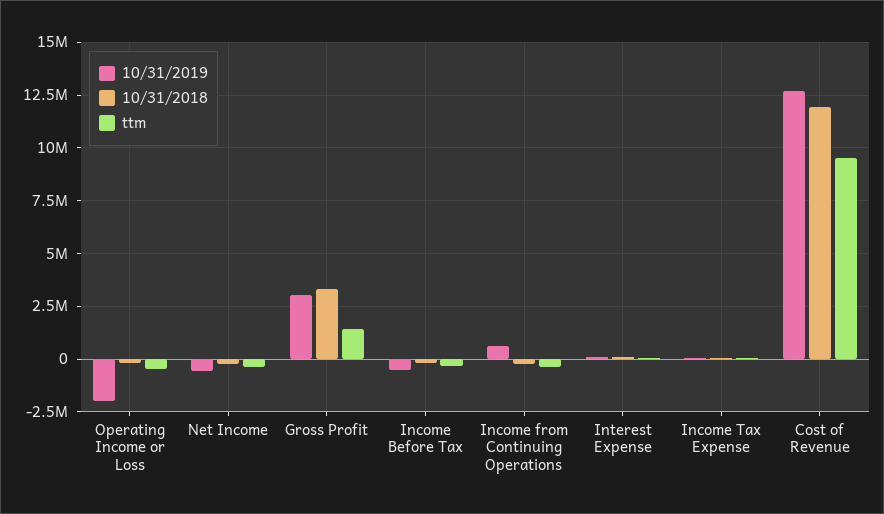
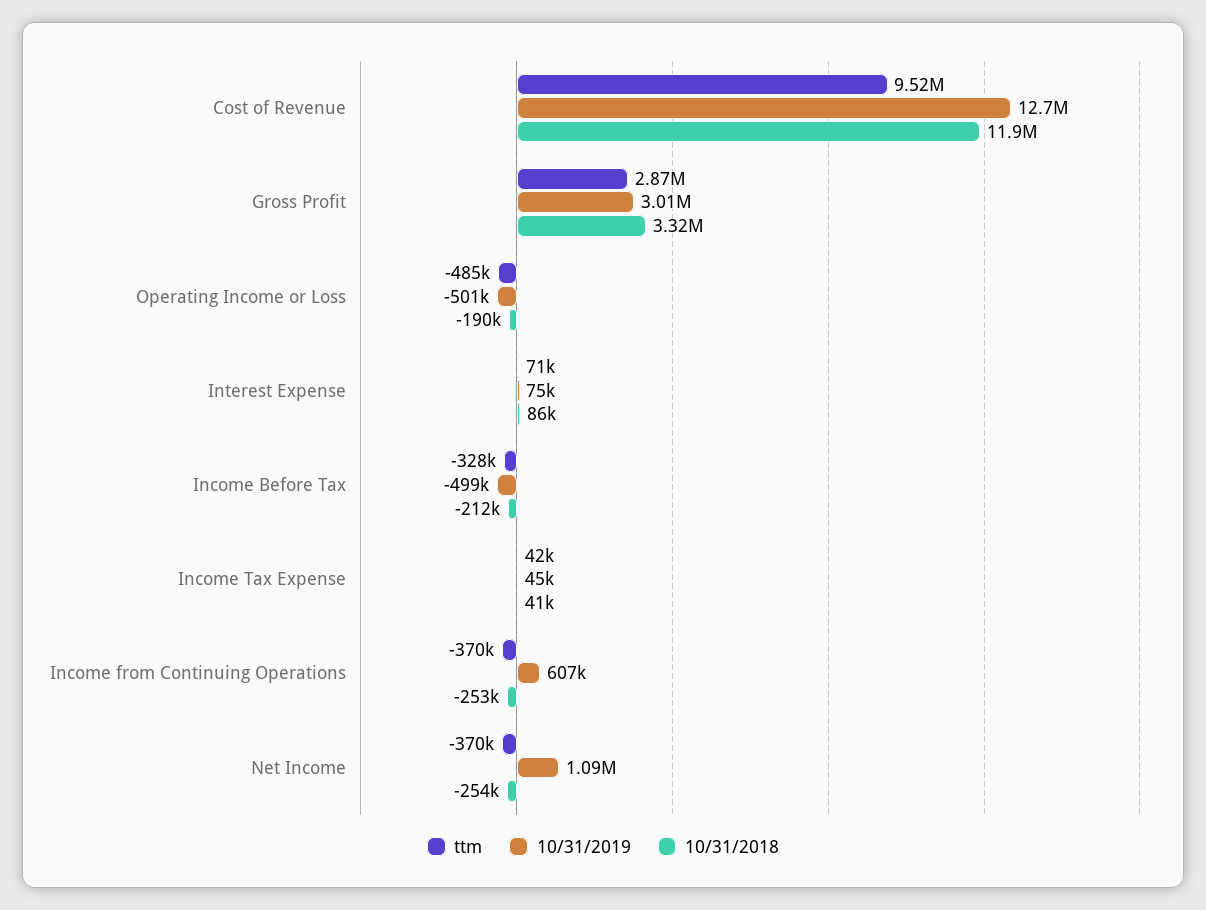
10/31/2019, Operating Income or Loss: -2000000 -> -501000
10/31/2019, Net Income: -500000 -> 1090000
ttm, Gross Profit: 1500000 -> 2870000

